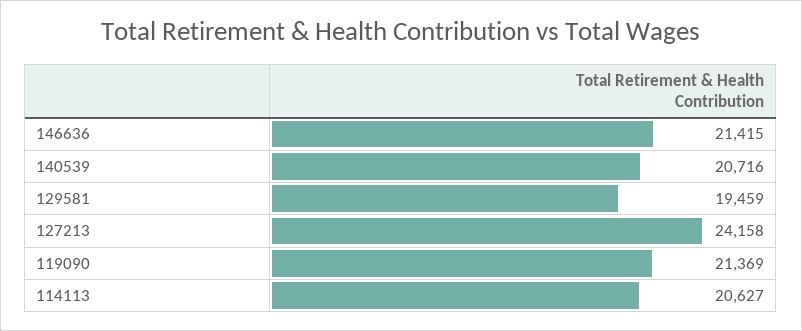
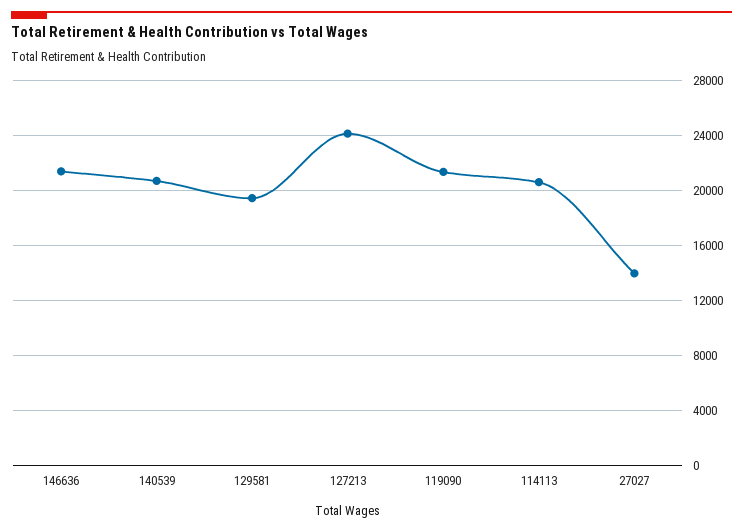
27027: none -> 14000

